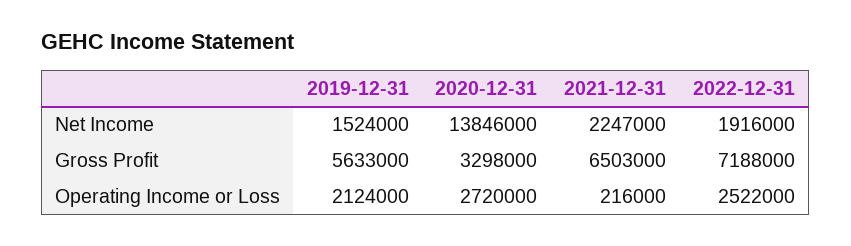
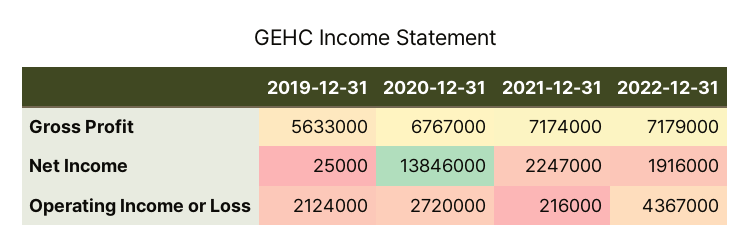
2019-12-31, Net Income: 1524000 -> 25000
2020-12-31, Gross Profit: 3298000 -> 6767000
2021-12-31, Gross Profit: 6503000 -> 7174000
2022-12-31, Gross Profit: 7188000 -> 7179000
2022-12-31, Operating Income or Loss: 2522000 -> 4367000

